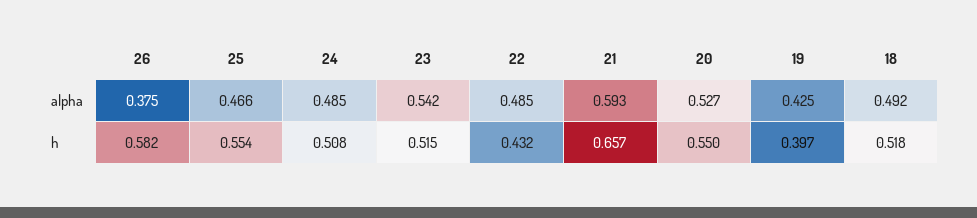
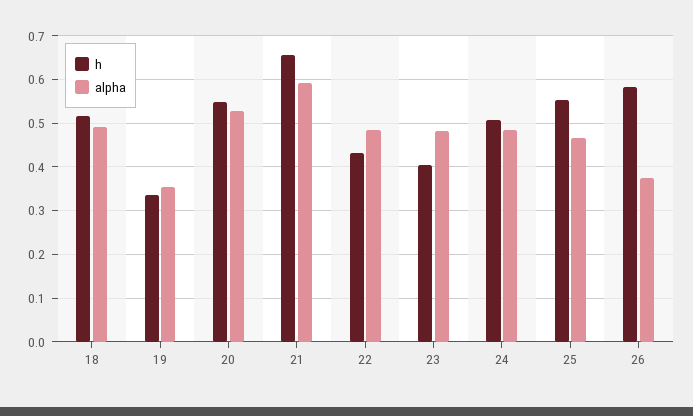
alpha, 23: 0.542 -> 0.48
alpha, 19: 0.425 -> 0.36
h, 23: 0.515 -> 0.4
h, 19: 0.397 -> 0.34

